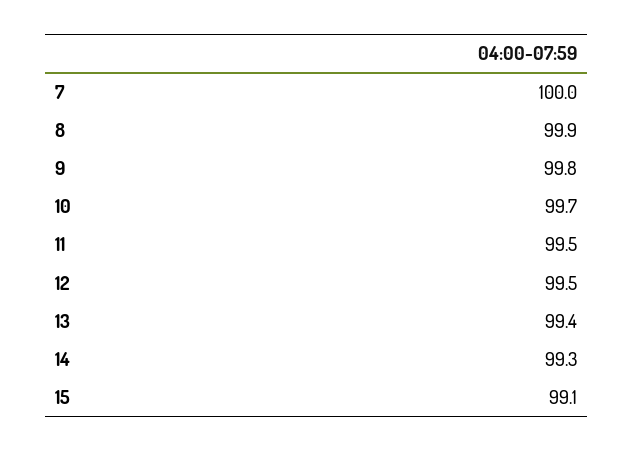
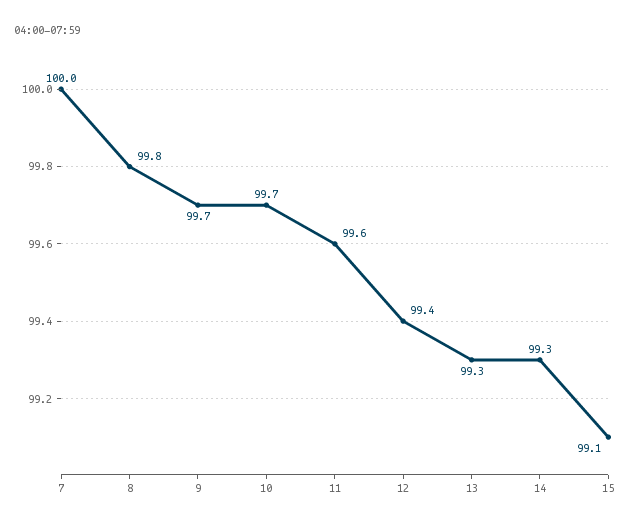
8: 99.9 -> 99.8
9: 99.8 -> 99.7
11: 99.5 -> 99.6
12: 99.5 -> 99.4
13: 99.4 -> 99.3

